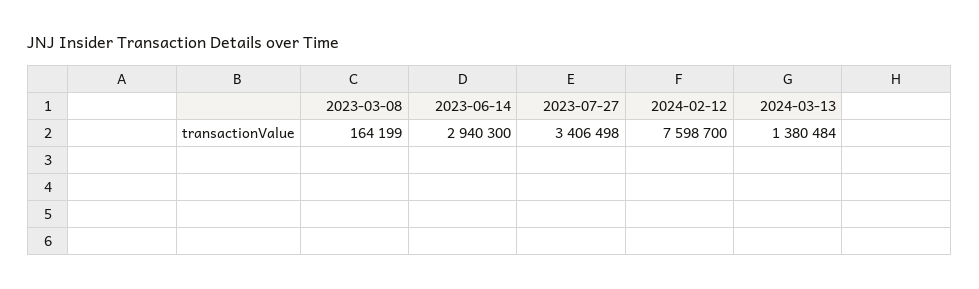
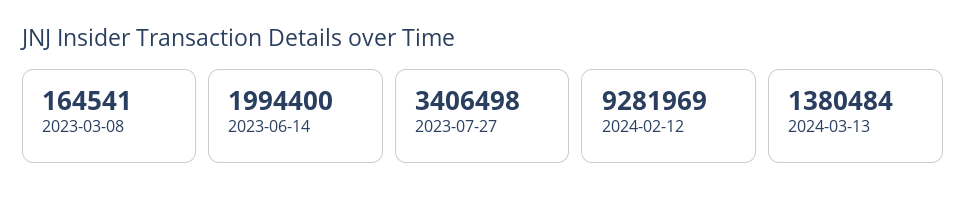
2023-03-08: 164199 -> 164541
2023-06-14: 2940300 -> 1994400
2024-02-12: 7598700 -> 9281969

